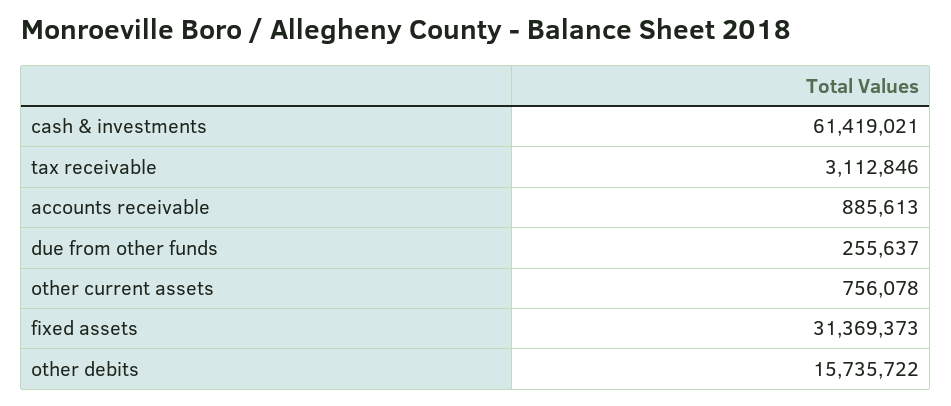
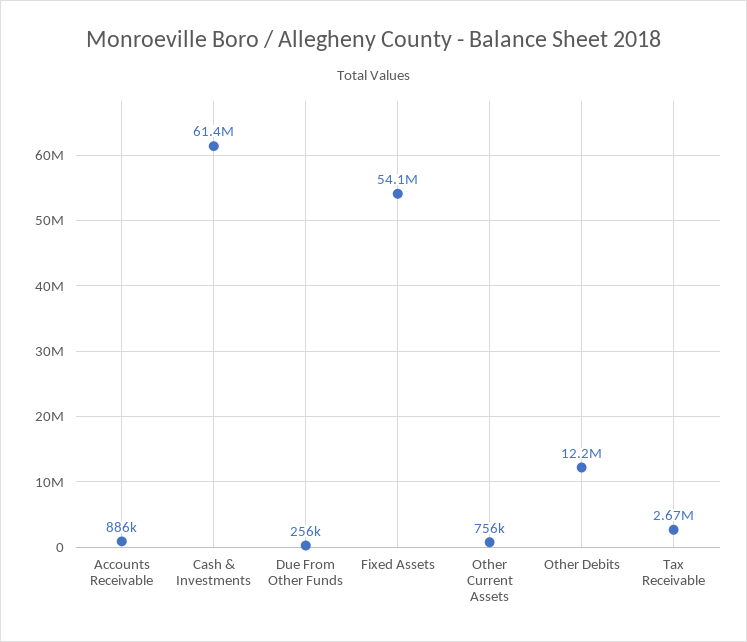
tax receivable: 3112846 -> 2670000
fixed assets: 31369373 -> 54100000
other debits: 15735722 -> 12200000

